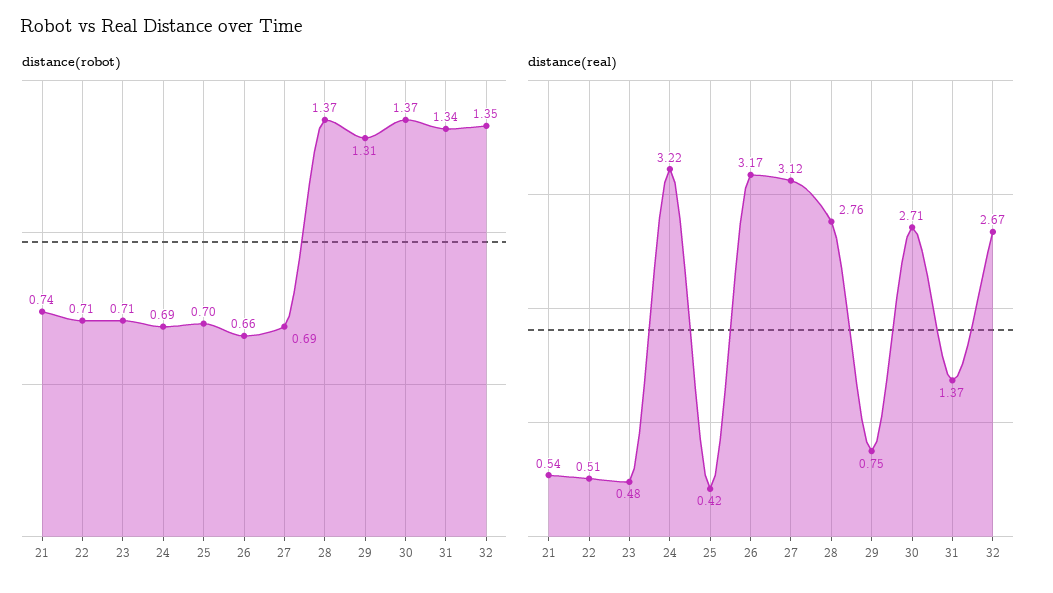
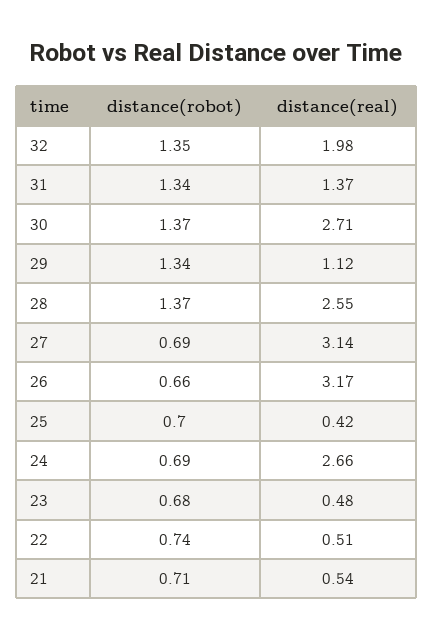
distance(robot), 21: 0.74 -> 0.71
distance(robot), 22: 0.71 -> 0.74
distance(robot), 23: 0.71 -> 0.68
distance(robot), 29: 1.31 -> 1.34
distance(real), 24: 3.22 -> 2.66
distance(real), 27: 3.12 -> 3.14
distance(real), 28: 2.76 -> 2.55
distance(real), 29: 0.75 -> 1.12
distance(real), 32: 2.67 -> 1.98

